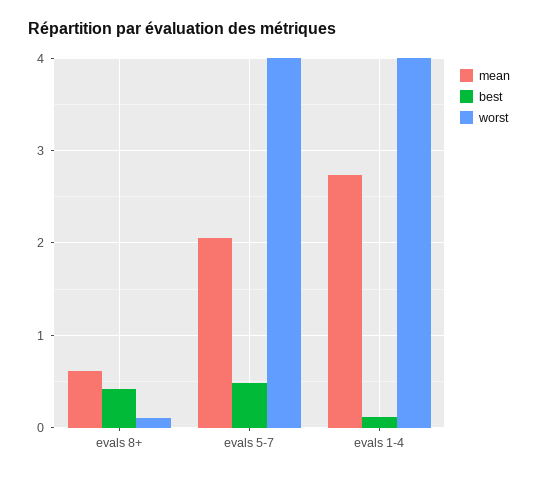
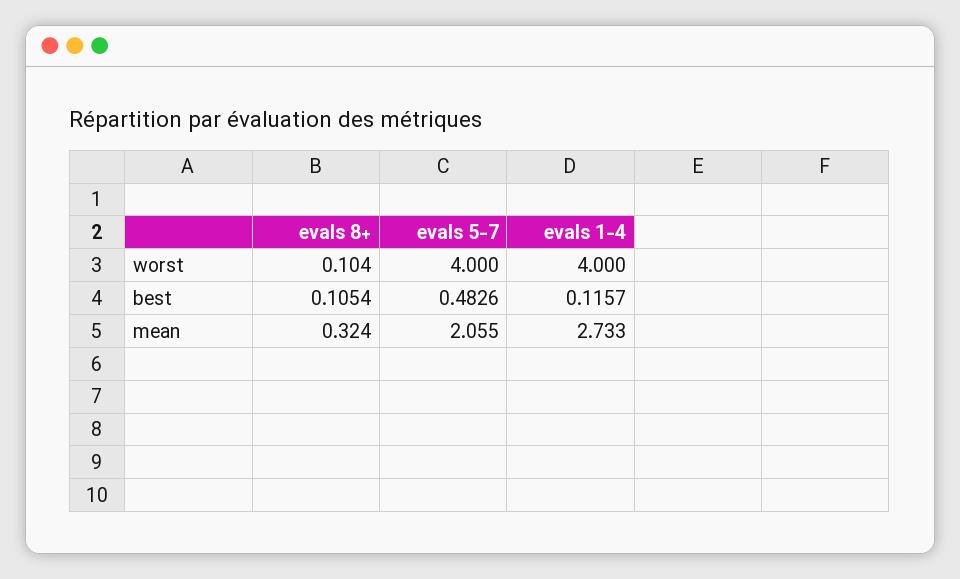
mean, evals 8+: 0.6 -> 0.324
best, evals 8+: 0.4 -> 0.1054

